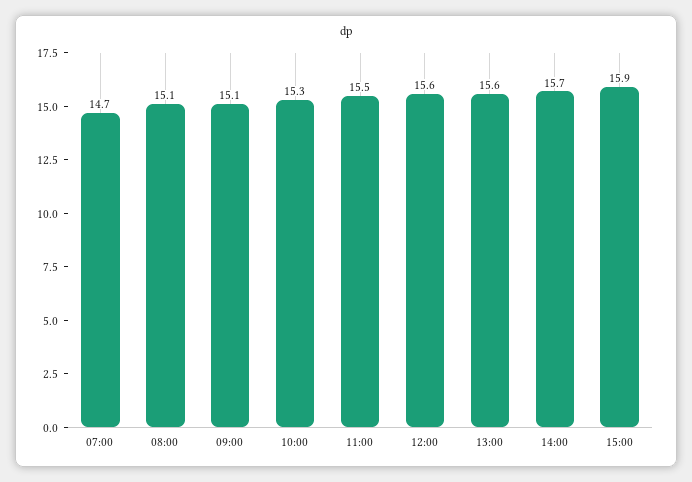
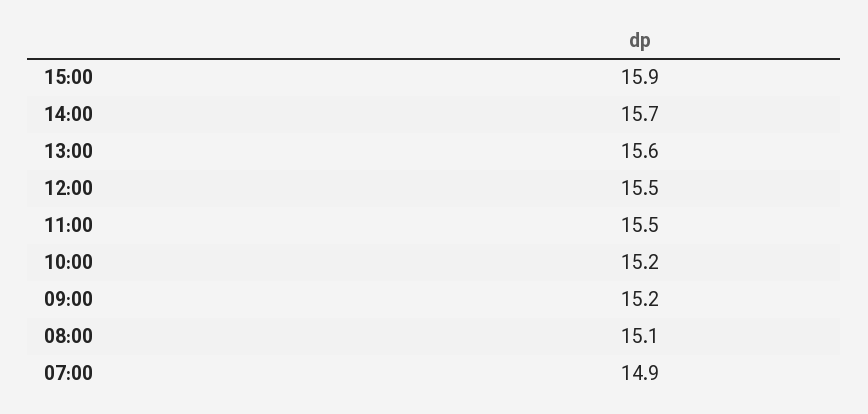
07:00: 14.7 -> 14.9
09:00: 15.1 -> 15.2
10:00: 15.3 -> 15.2
12:00: 15.6 -> 15.5

